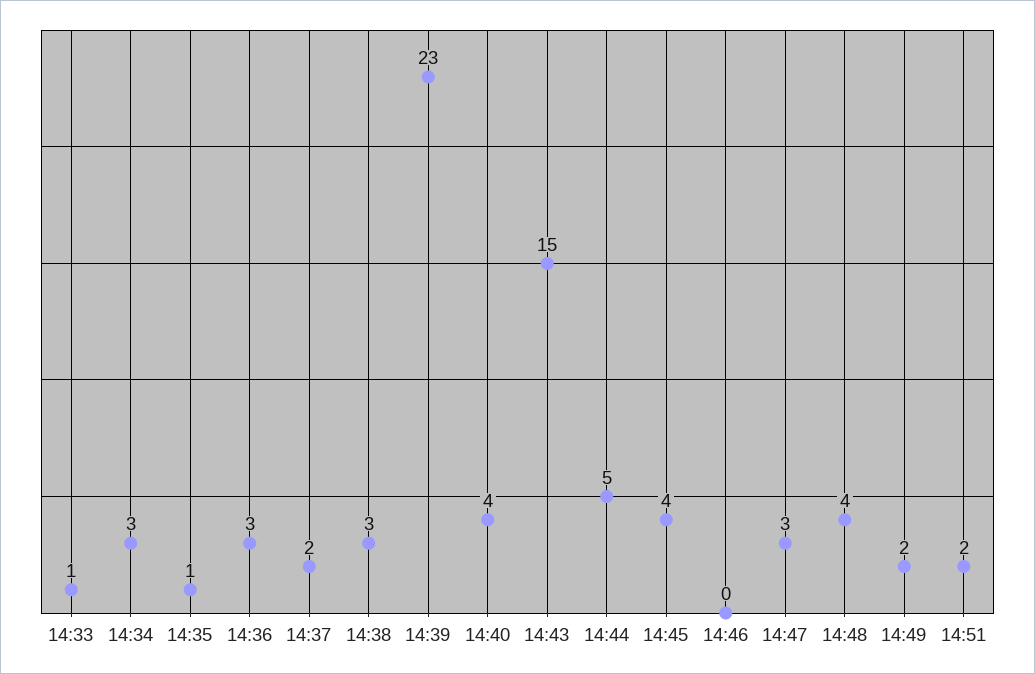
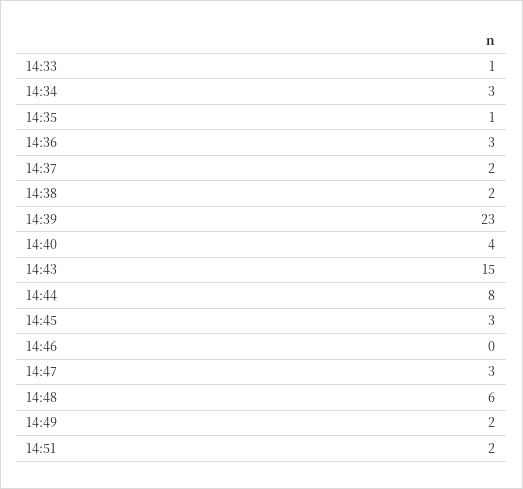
14:38: 3 -> 2
14:44: 5 -> 8
14:45: 4 -> 3
14:48: 4 -> 6

